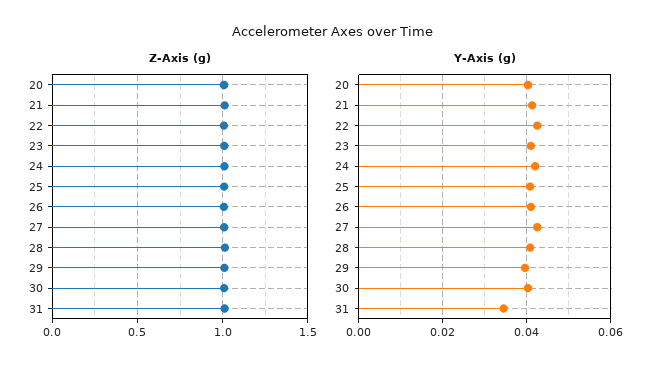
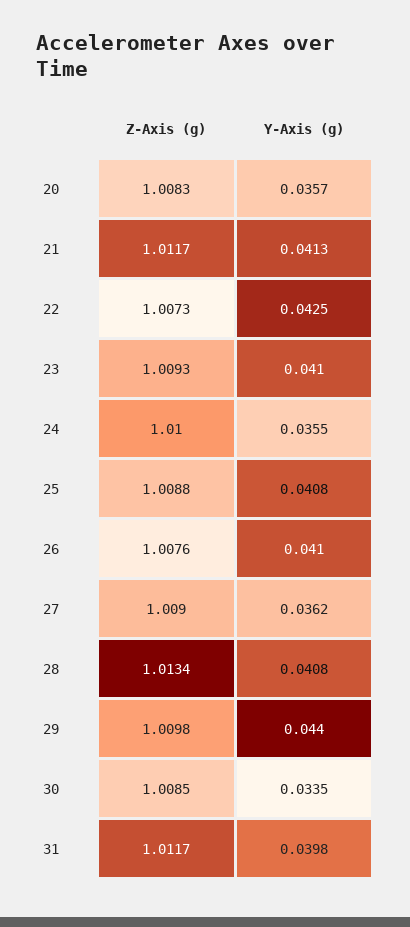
Y-Axis (g), 20: 0.04 -> 0.0357
Y-Axis (g), 24: 0.042 -> 0.0355
Y-Axis (g), 27: 0.042 -> 0.0362
Y-Axis (g), 29: 0.04 -> 0.044
Y-Axis (g), 30: 0.04 -> 0.0335
Y-Axis (g), 31: 0.034 -> 0.0398

